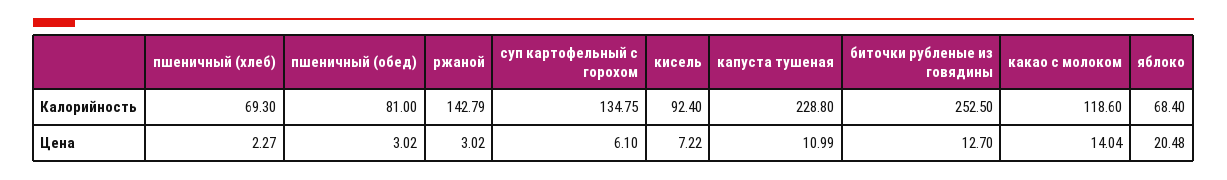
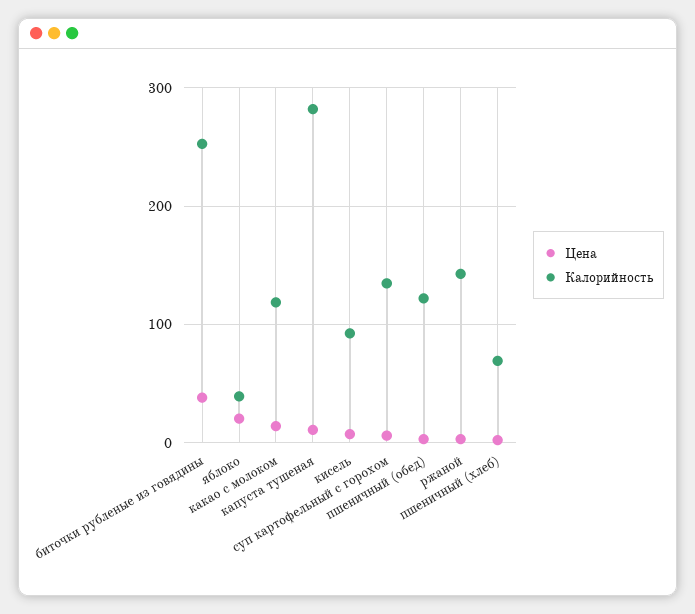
Калорийность, пшеничный (обед): 81 -> 120
Калорийность, капуста тушеная: 228.8 -> 280
Калорийность, яблоко: 68.4 -> 40
Цена, биточки рубленые из говядины: 12.7 -> 40

